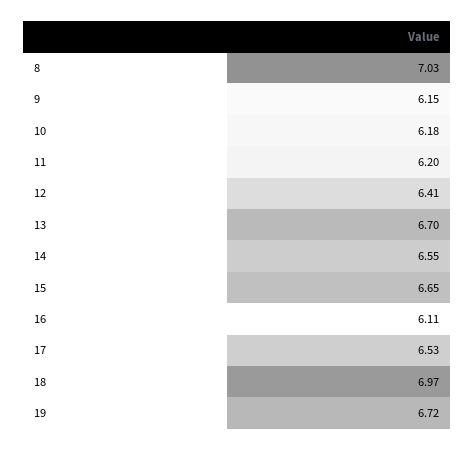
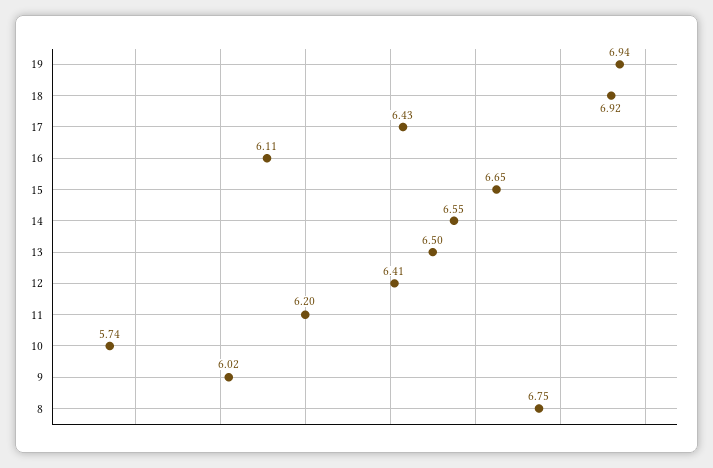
8: 7.03 -> 6.75
9: 6.15 -> 6.02
10: 6.18 -> 5.74
13: 6.7 -> 6.5
17: 6.53 -> 6.43
18: 6.97 -> 6.92
19: 6.72 -> 6.94

